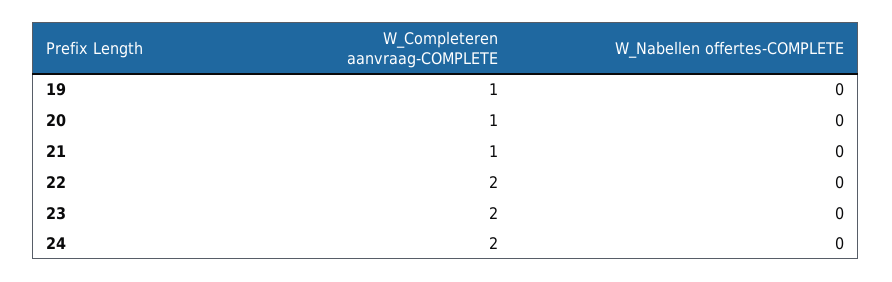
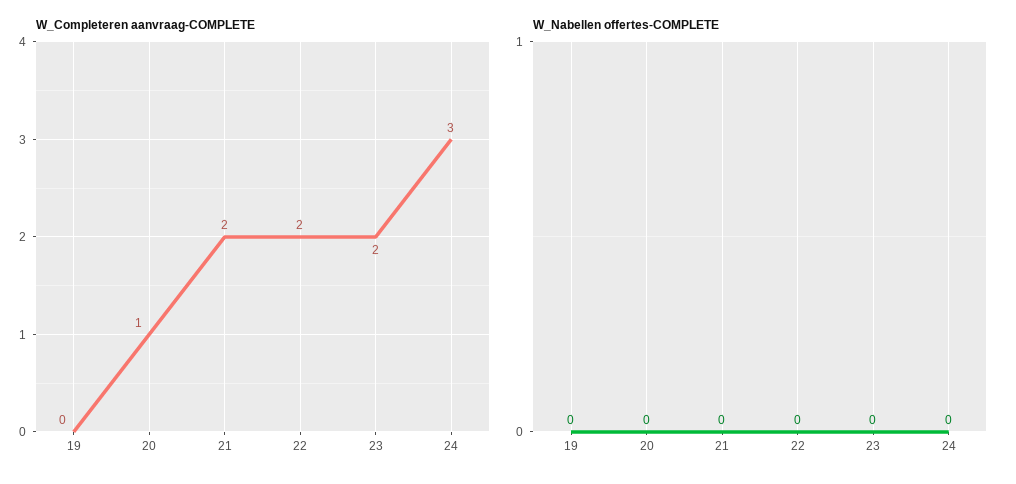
W_Completeren aanvraag-COMPLETE, 19: 1 -> 0
W_Completeren aanvraag-COMPLETE, 21: 1 -> 2
W_Completeren aanvraag-COMPLETE, 24: 2 -> 3

